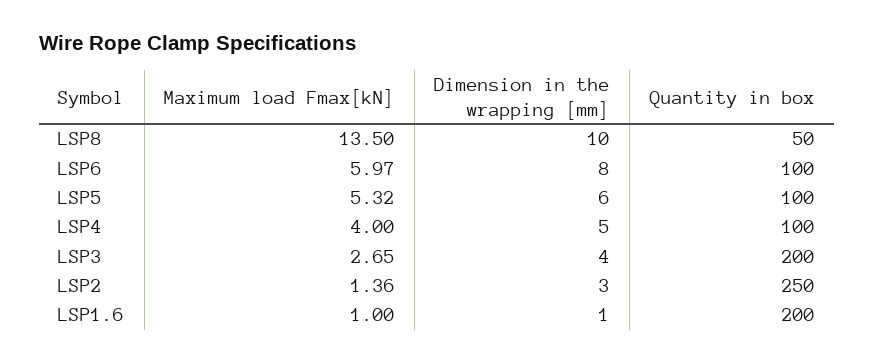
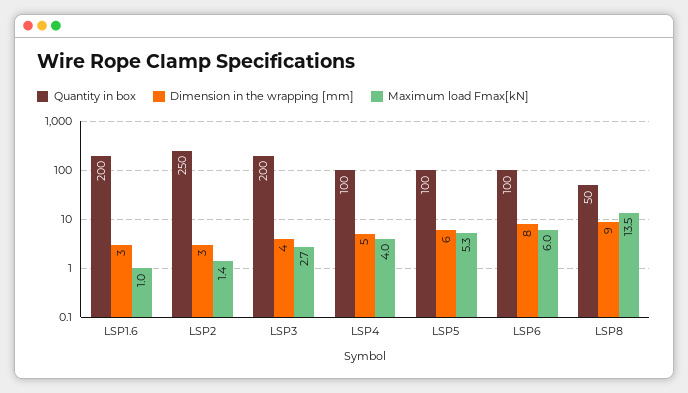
Dimension in the wrapping [mm], LSP8: 10 -> 9
Dimension in the wrapping [mm], LSP1.6: 1 -> 3

